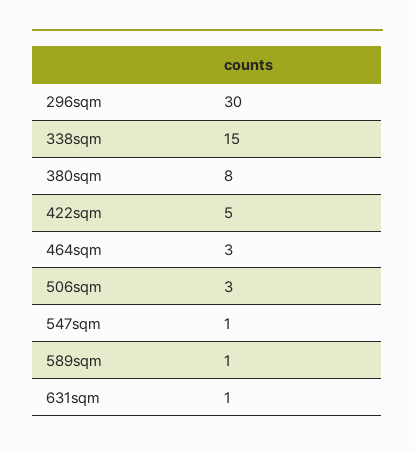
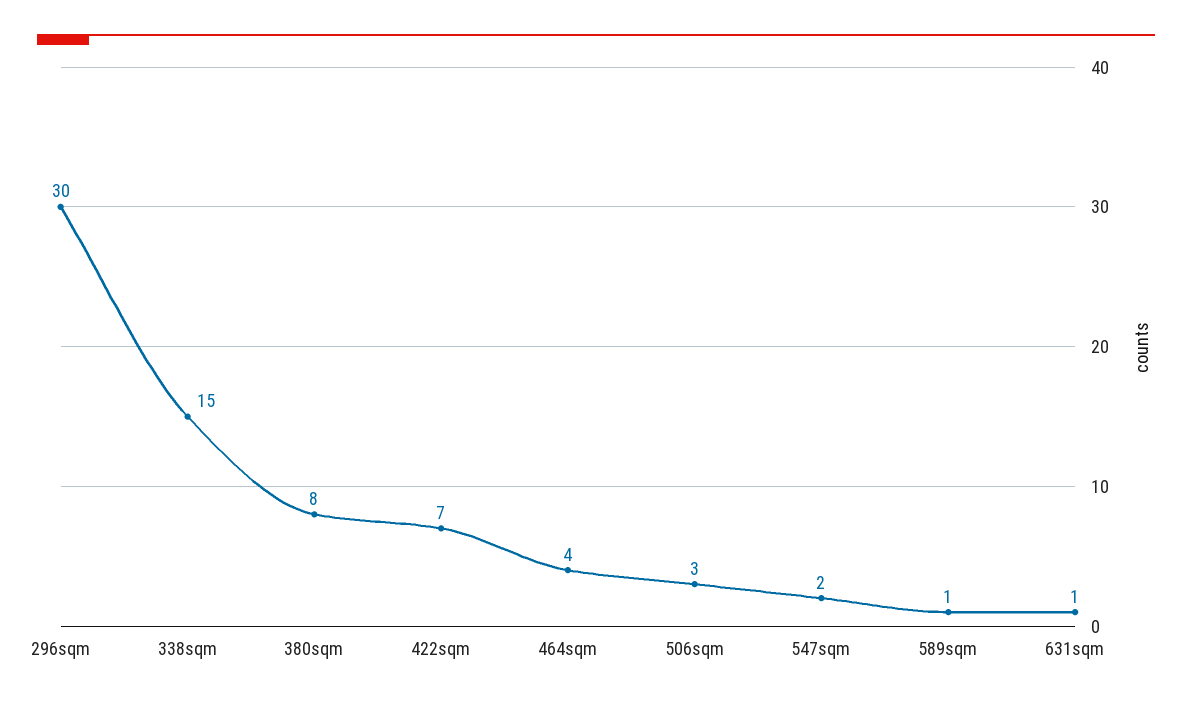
422sqm: 5 -> 7
464sqm: 3 -> 4
547sqm: 1 -> 2

